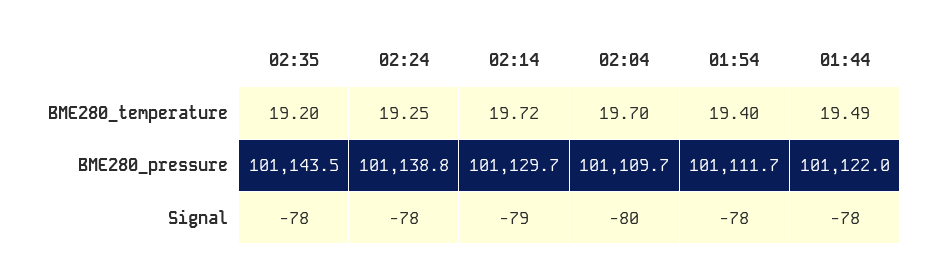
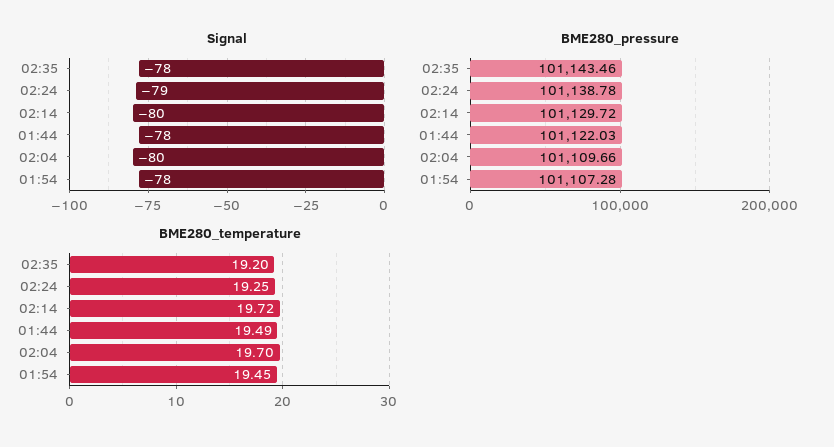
BME280_temperature, 01:54: 19.4 -> 19.45
BME280_pressure, 01:54: 101111.7 -> 101107.28
Signal, 02:24: -78 -> -79
Signal, 02:14: -79 -> -80

